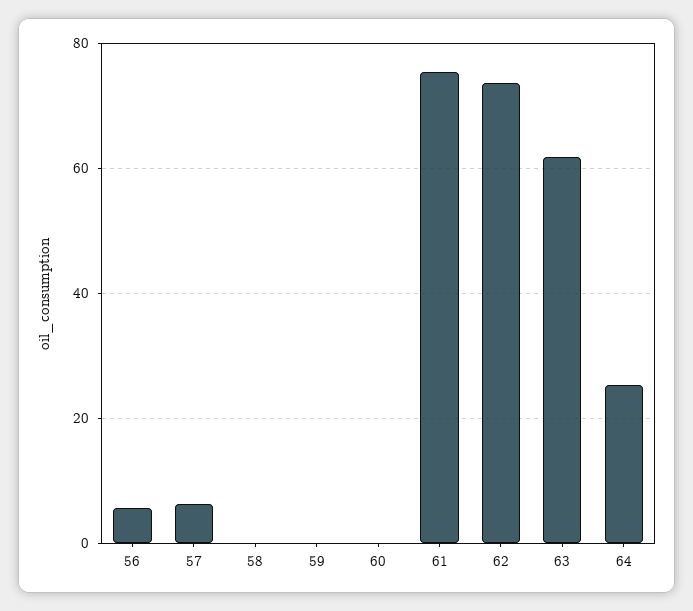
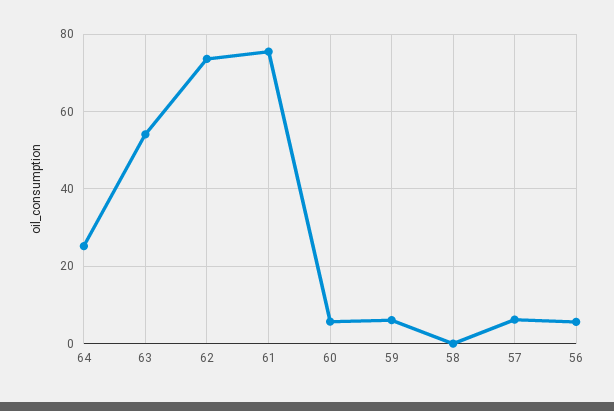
59: 0 -> 6
60: 0 -> 6
63: 62 -> 54

